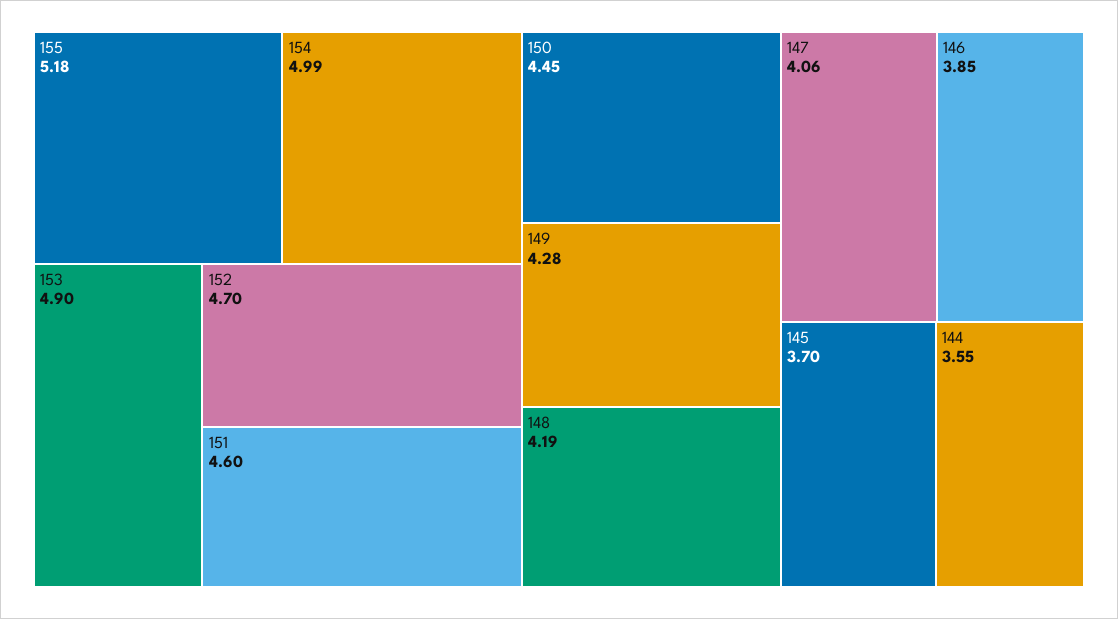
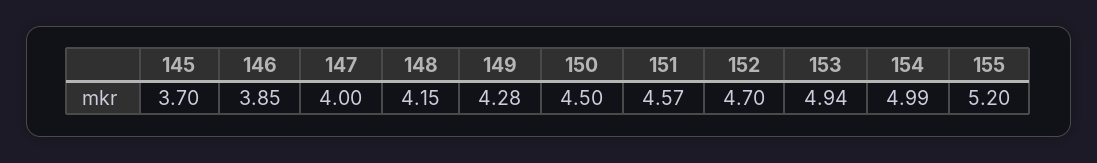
155: 5.18 -> 5.2
153: 4.9 -> 4.94
151: 4.6 -> 4.57
150: 4.45 -> 4.5
148: 4.19 -> 4.15
147: 4.06 -> 4
144: 3.55 -> none

